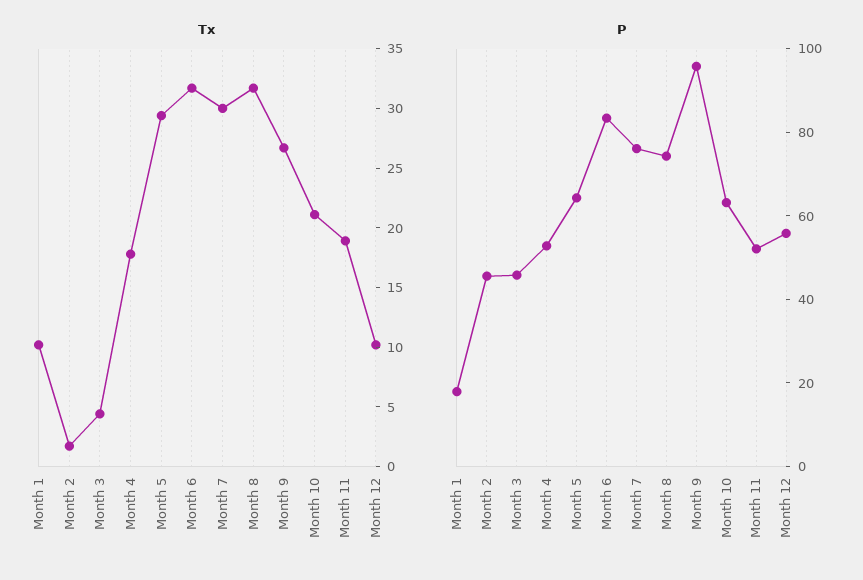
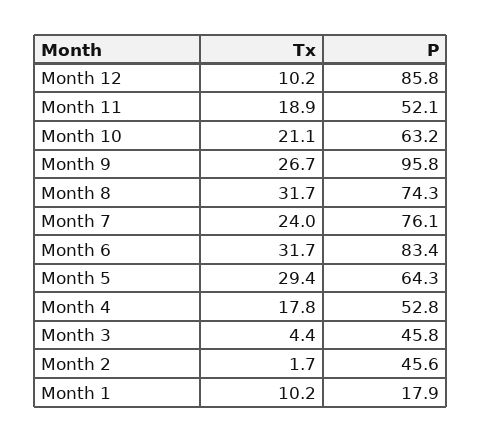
Tx, Month 7: 30 -> 24
P, Month 12: 55 -> 85.8

